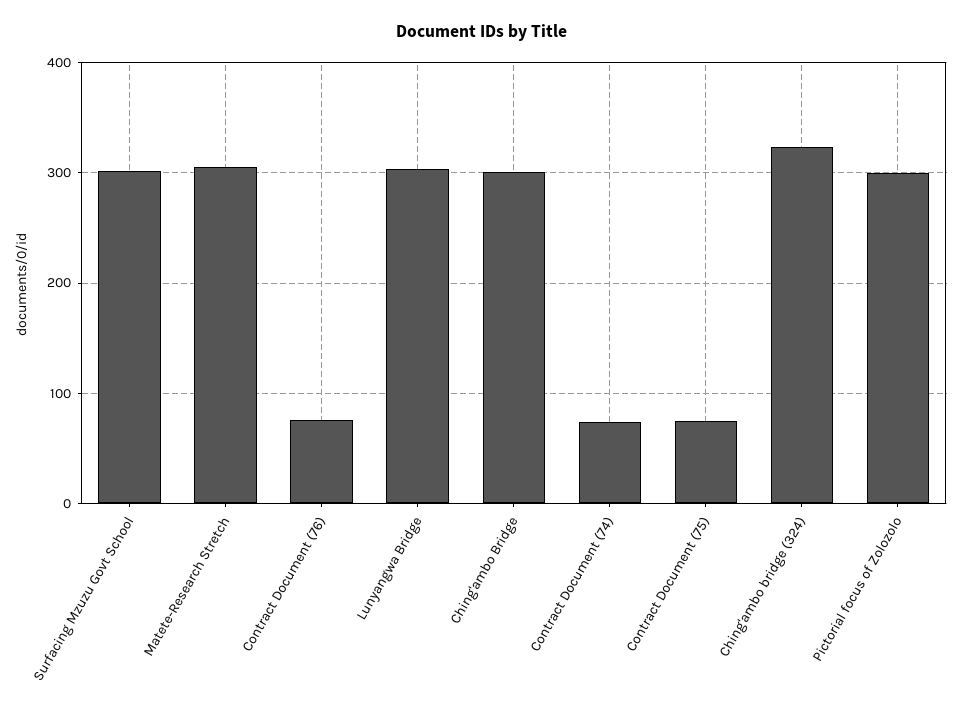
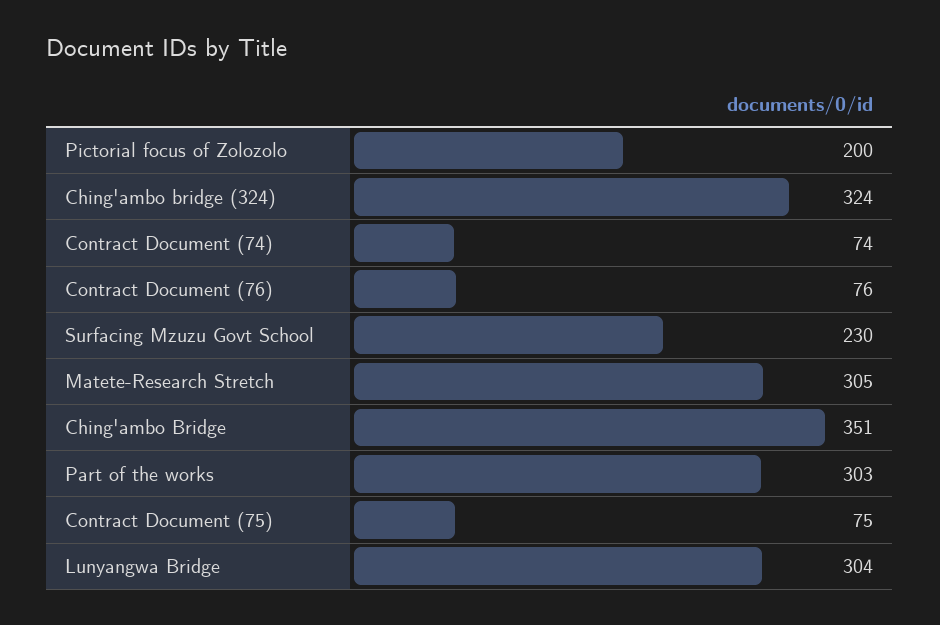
Surfacing Mzuzu Govt School: 300 -> 230
Ching'ambo Bridge: 300 -> 351
Pictorial focus of Zolozolo: 300 -> 200
Part of the works: none -> 303

